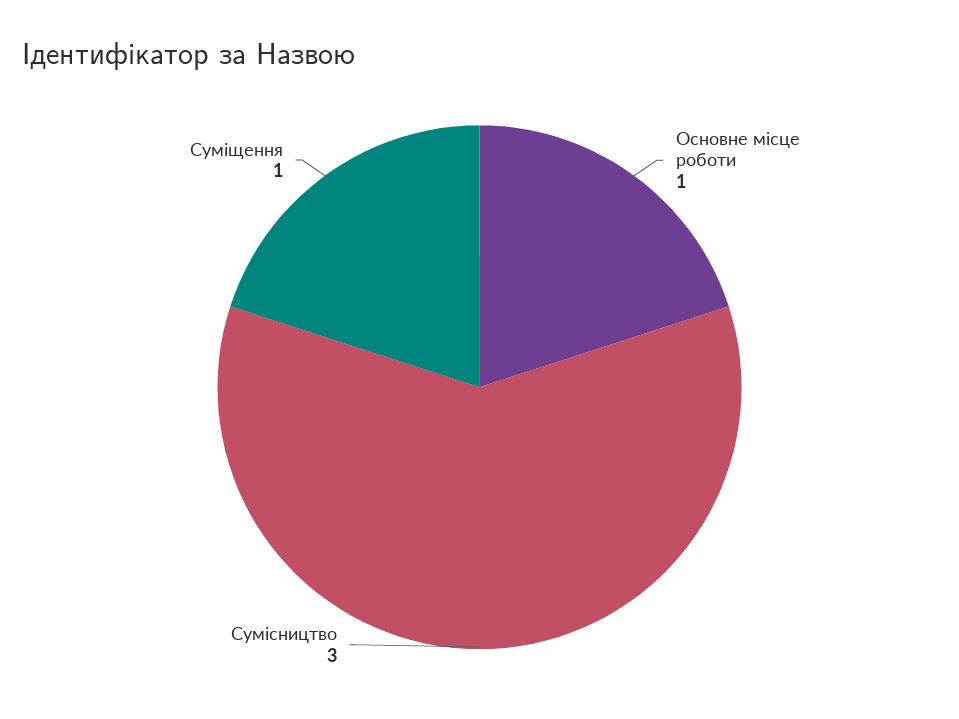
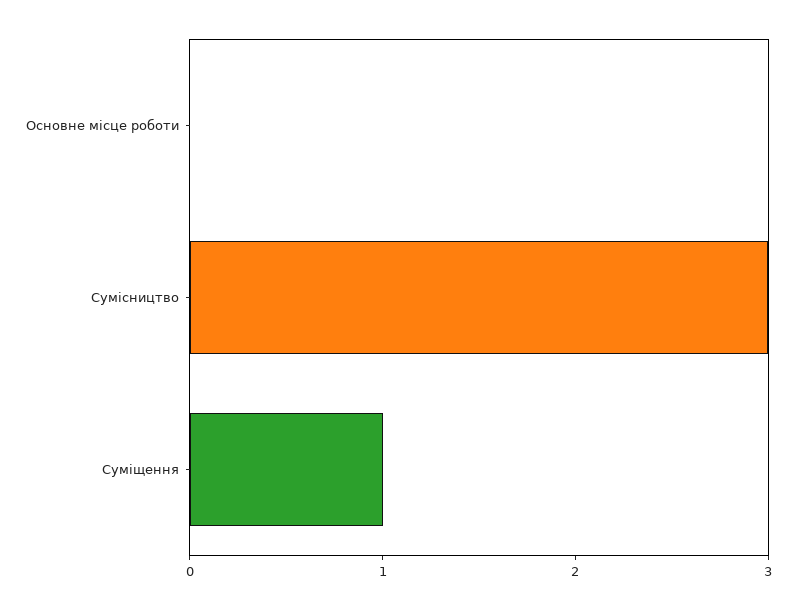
Основне місце роботи: 1 -> 0

